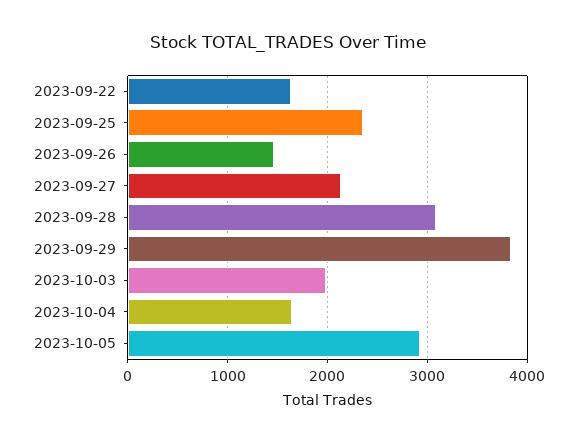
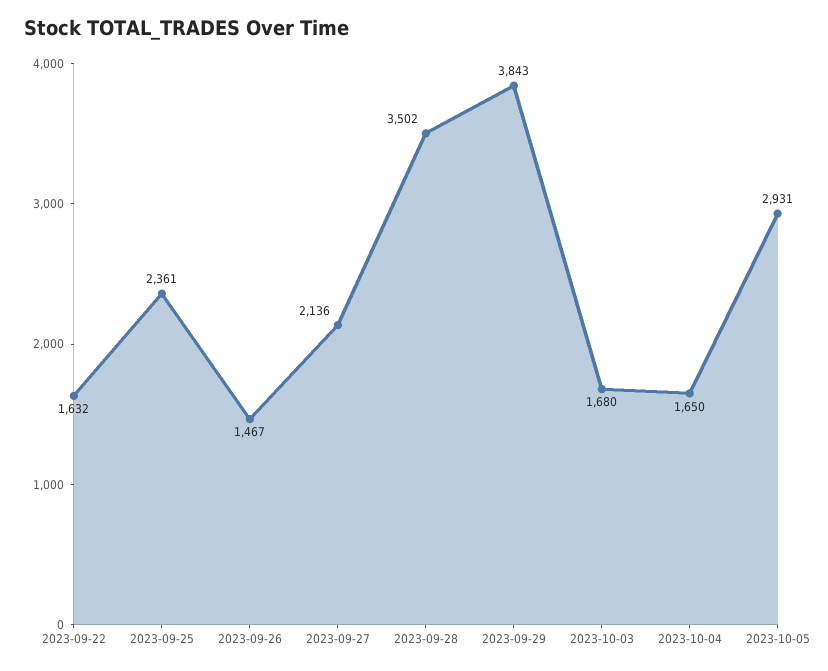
2023-09-28: 3100 -> 3502
2023-10-03: 2000 -> 1680

